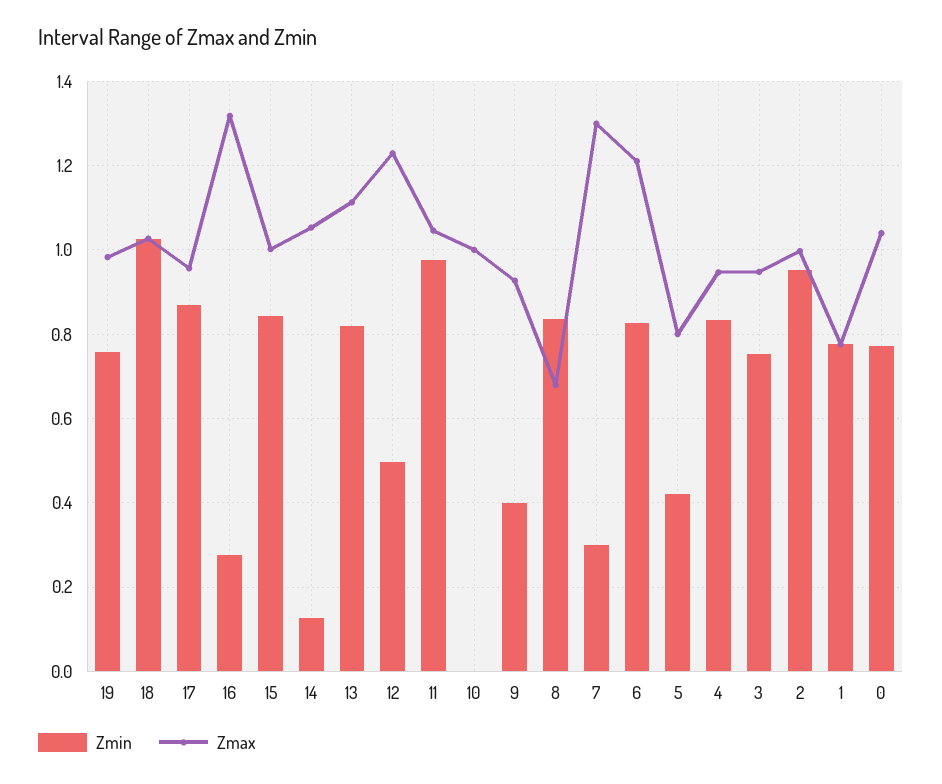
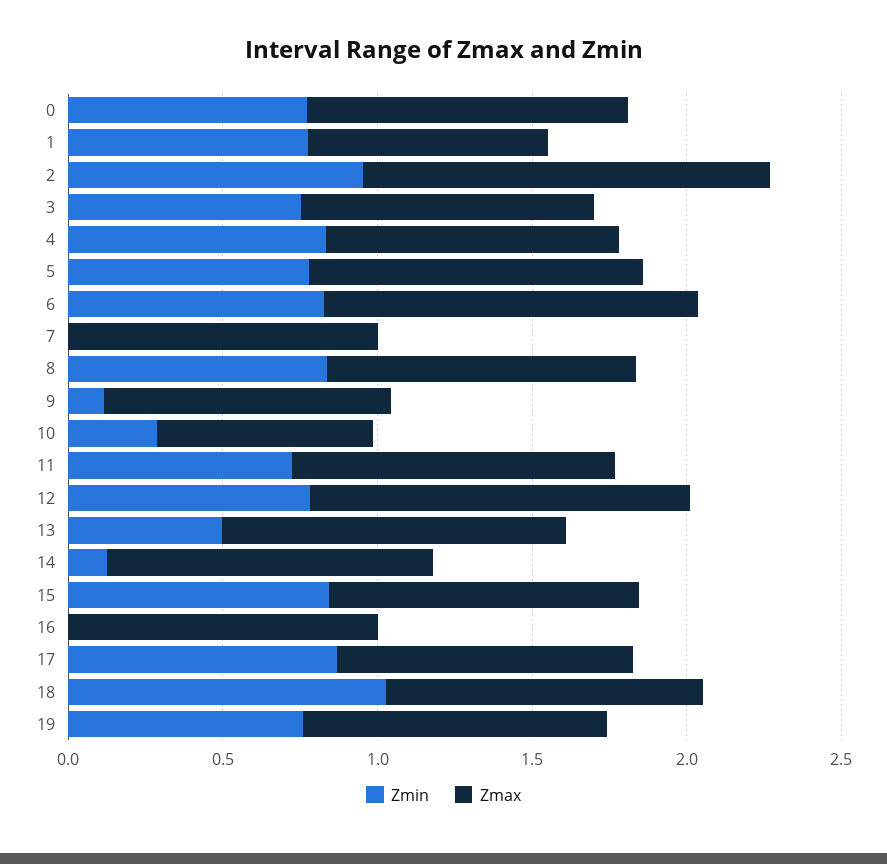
Zmin, 16: 0.28 -> 0
Zmax, 16: 1.32 -> 1
Zmin, 13: 0.82 -> 0.5
Zmin, 12: 0.5 -> 0.8
Zmin, 11: 0.98 -> 0.7
Zmin, 10: 0 -> 0.3
Zmax, 10: 1 -> 0.7
Zmin, 9: 0.4 -> 0.1
Zmax, 8: 0.68 -> 1
Zmin, 7: 0.3 -> 0
Zmax, 7: 1.3 -> 1
Zmin, 5: 0.42 -> 0.8
Zmax, 5: 0.8 -> 1.1
Zmax, 2: 1 -> 1.3

